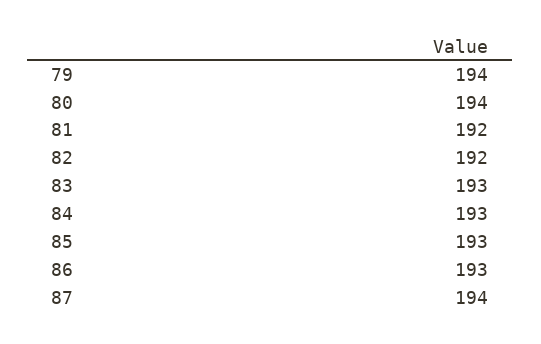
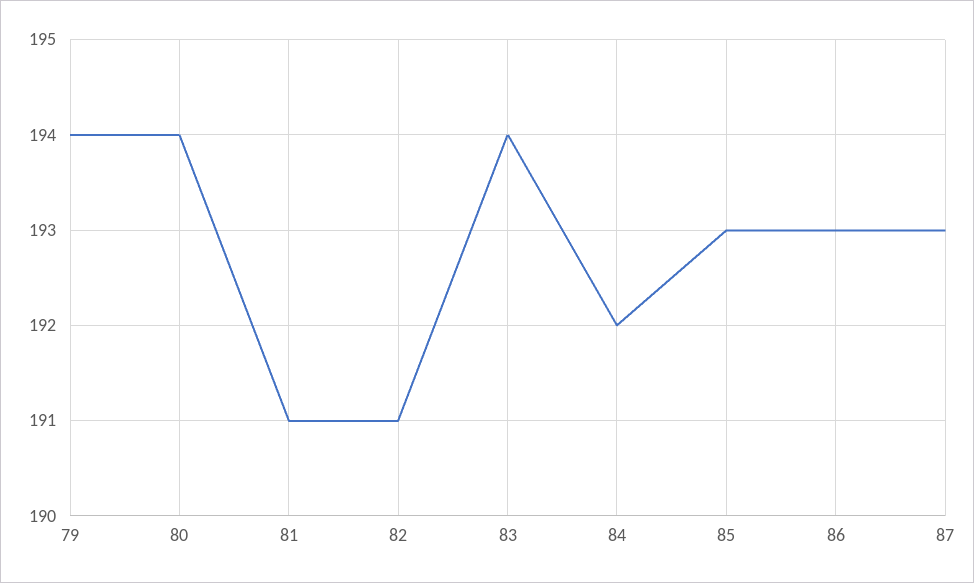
81: 192 -> 191
82: 192 -> 191
83: 193 -> 194
84: 193 -> 192
87: 194 -> 193

